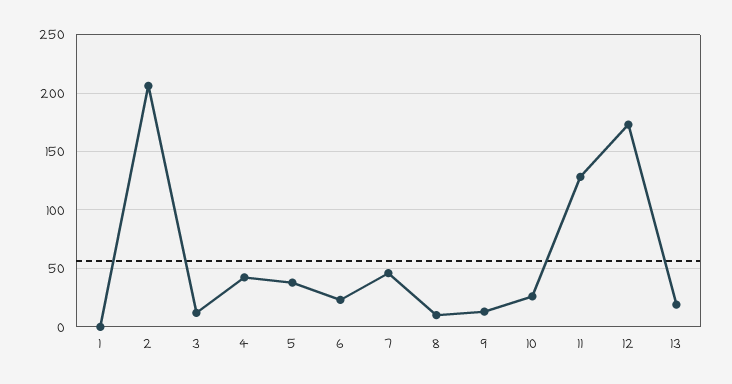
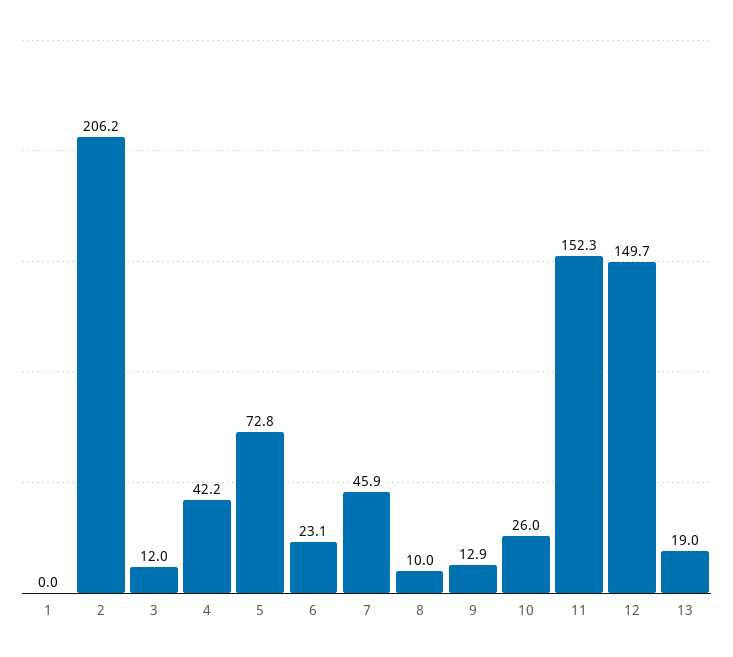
5: 40 -> 72.8
11: 130 -> 152.3
12: 170 -> 149.7

